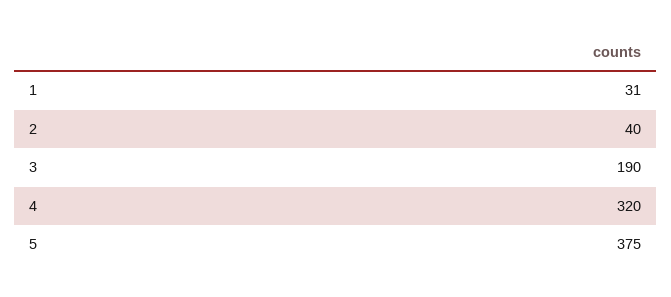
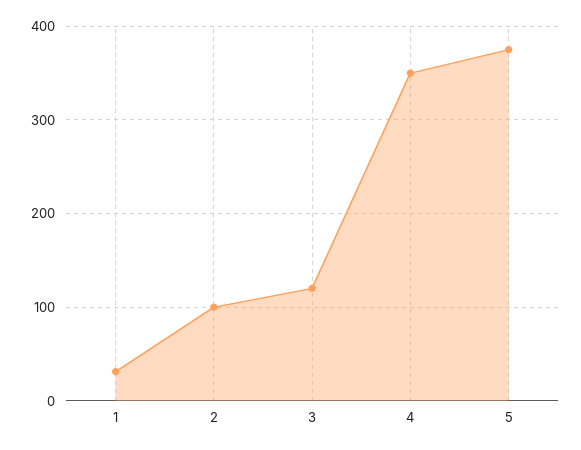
2: 40 -> 100
3: 190 -> 120
4: 320 -> 350

